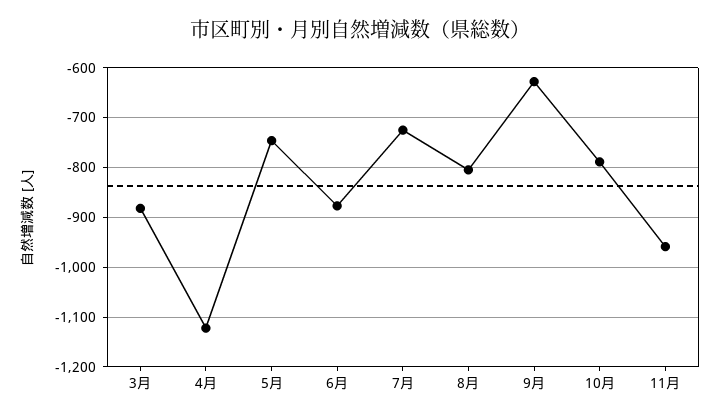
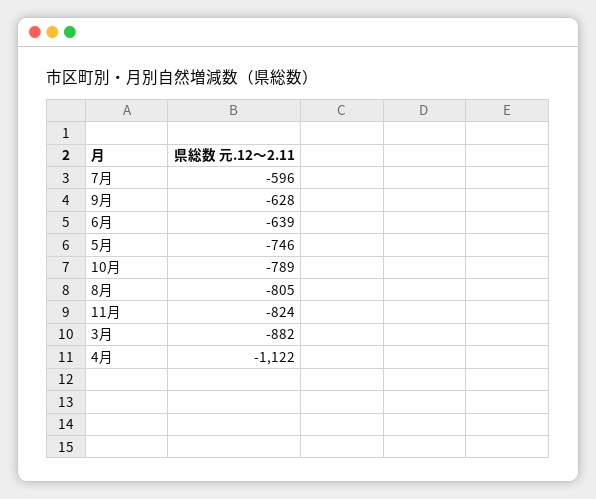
6月: -880 -> -639
7月: -720 -> -596
11月: -960 -> -824

